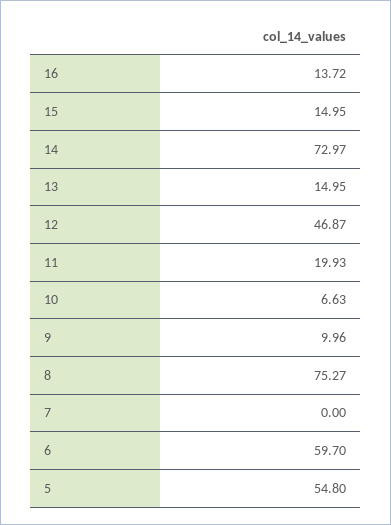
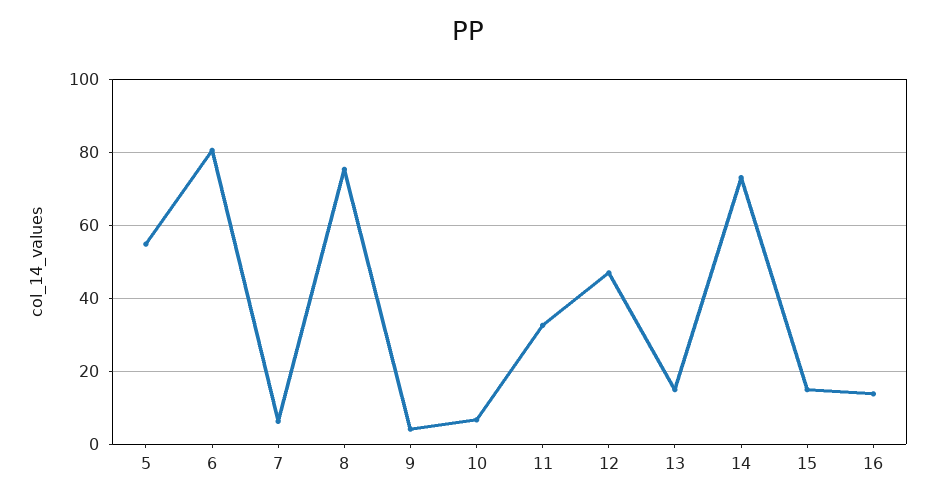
11: 19.93 -> 32
9: 9.96 -> 4
7: 0 -> 6
6: 59.7 -> 80

